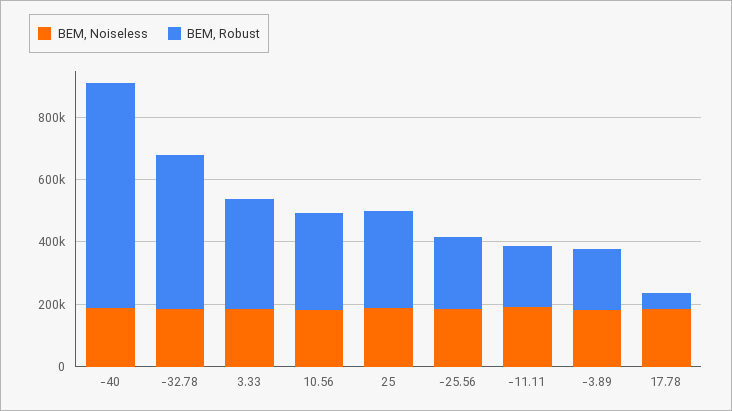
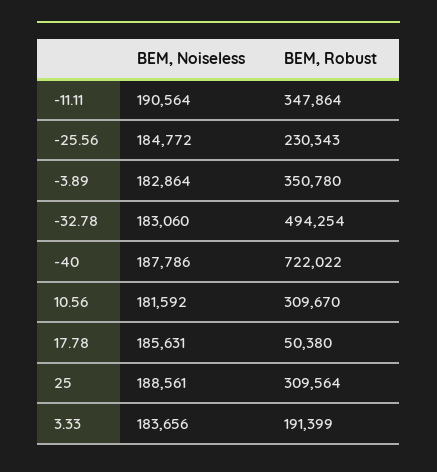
BEM, Robust, 3.33: 350000 -> 191399
BEM, Robust, -11.11: 200000 -> 347864
BEM, Robust, -3.89: 200000 -> 350780

